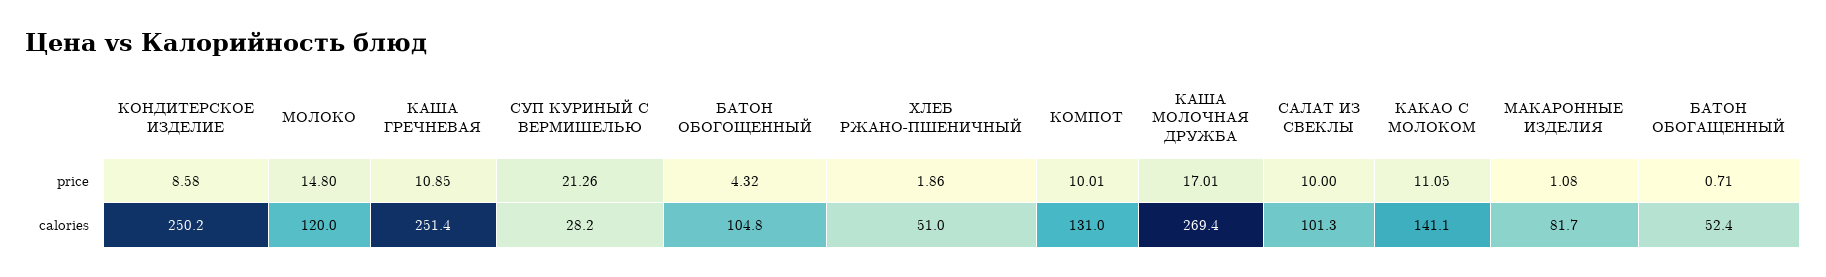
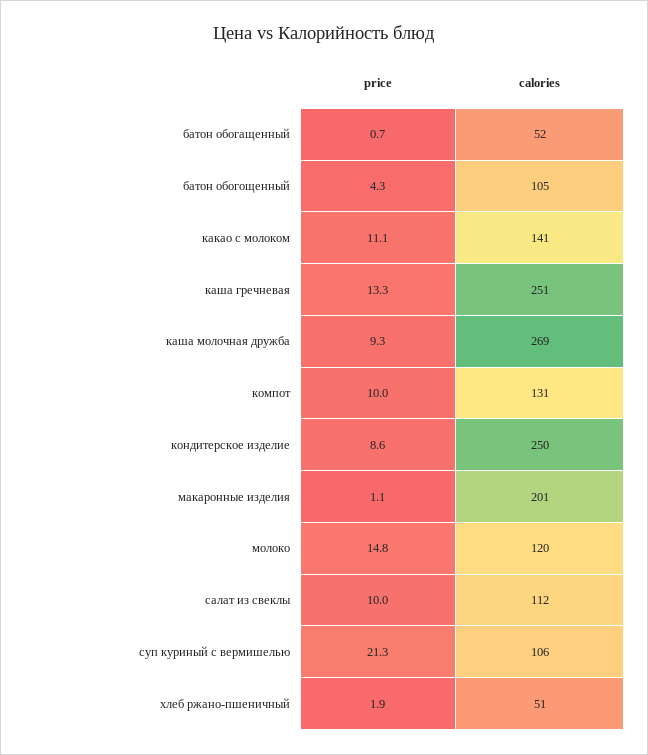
КАША ГРЕЧНЕВАЯ, price: 10.85 -> 13.3
КАША МОЛОЧНАЯ ДРУЖБА, price: 17.01 -> 9.3
СУП КУРИНЫЙ С ВЕРМИШЕЛЬЮ, calories: 28.2 -> 106
САЛАТ ИЗ СВЕКЛЫ, calories: 101.3 -> 112
МАКАРОННЫЕ ИЗДЕЛИЯ, calories: 81.7 -> 201

